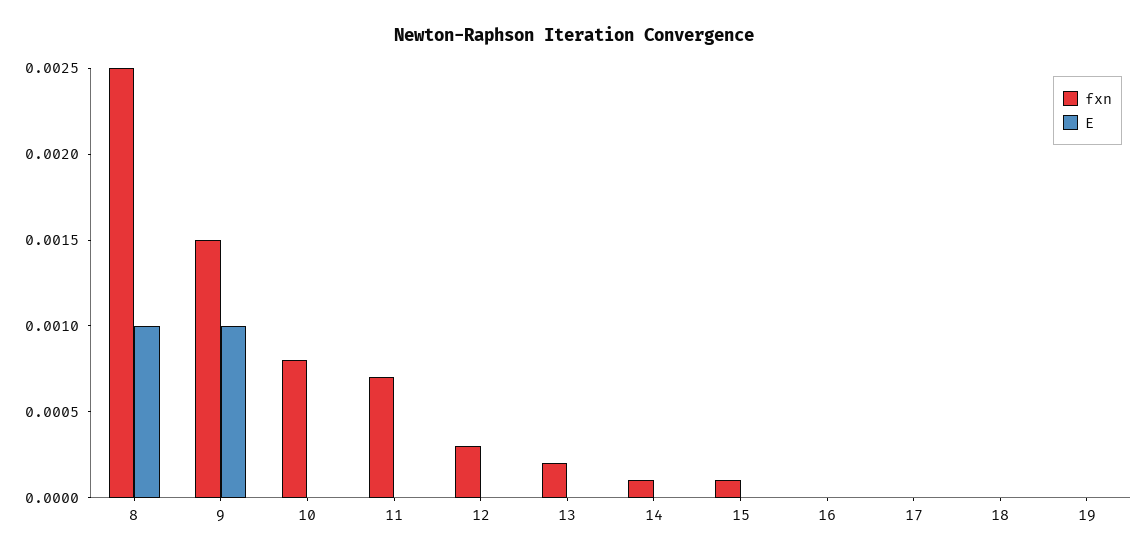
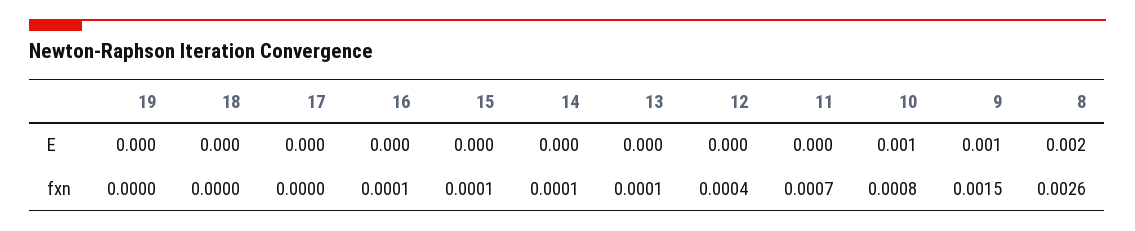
fxn, 8: 0.0025 -> 0.0026
E, 8: 0.001 -> 0.002
E, 10: 0 -> 0.001
fxn, 12: 0.0003 -> 0.0004
fxn, 13: 0.0002 -> 0.0001
fxn, 16: 0 -> 0.0001

